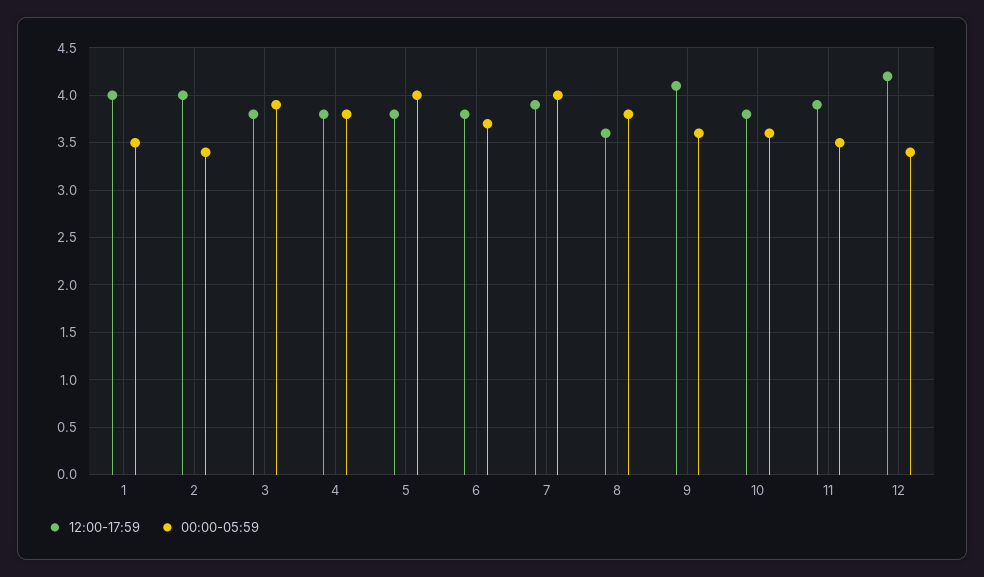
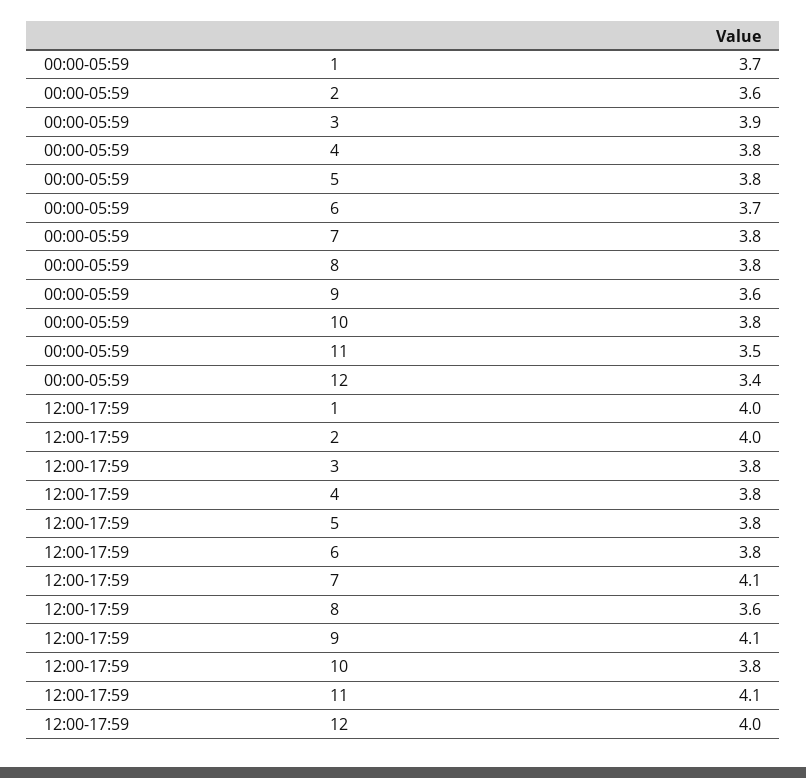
00:00-05:59, 1: 3.5 -> 3.7
00:00-05:59, 2: 3.4 -> 3.6
00:00-05:59, 5: 4 -> 3.8
12:00-17:59, 7: 3.9 -> 4.1
00:00-05:59, 7: 4 -> 3.8
00:00-05:59, 10: 3.6 -> 3.8
12:00-17:59, 11: 3.9 -> 4.1
12:00-17:59, 12: 4.2 -> 4

